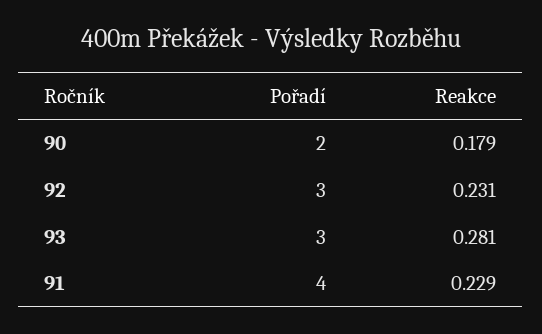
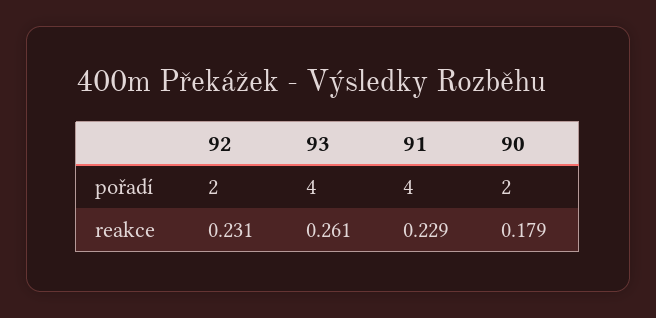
Pořadí, 92: 3 -> 2
Pořadí, 93: 3 -> 4
Reakce, 93: 0.281 -> 0.261

